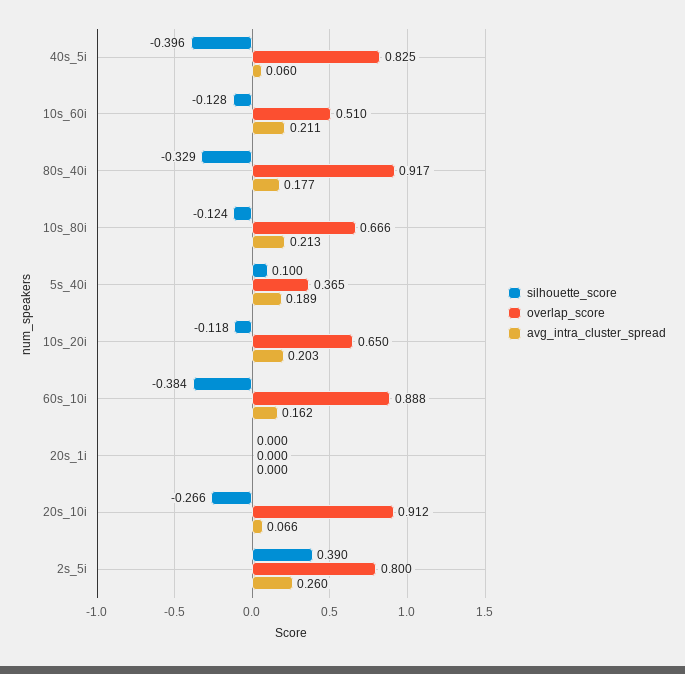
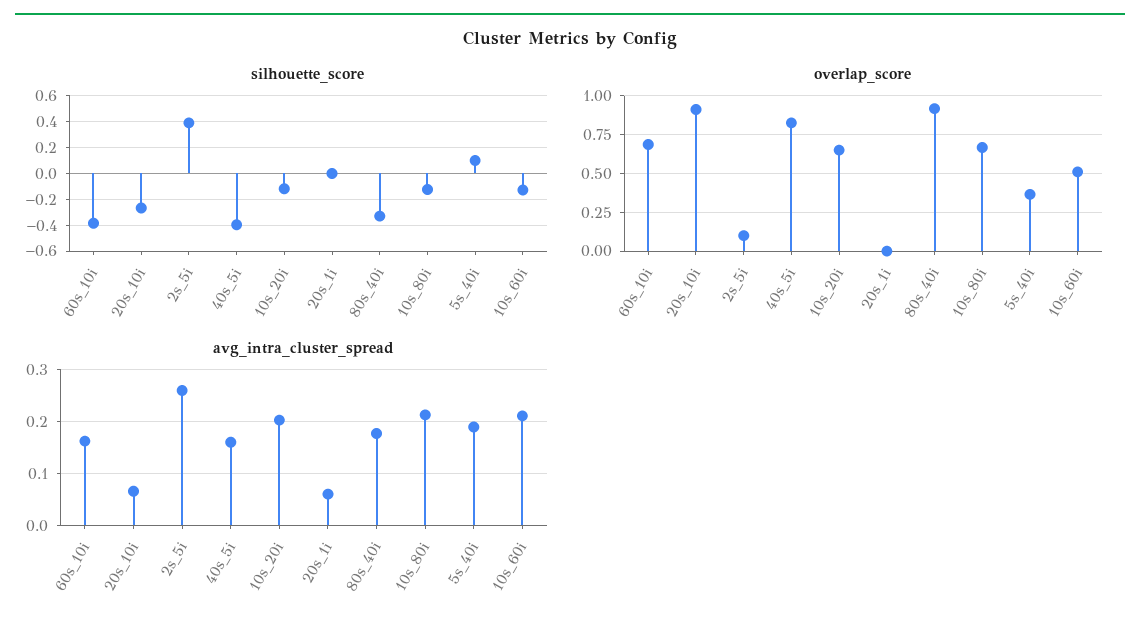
avg_intra_cluster_spread, 40s_5i: 0.06 -> 0.16
overlap_score, 60s_10i: 0.888 -> 0.7
avg_intra_cluster_spread, 20s_1i: 0 -> 0.06
overlap_score, 2s_5i: 0.8 -> 0.1

